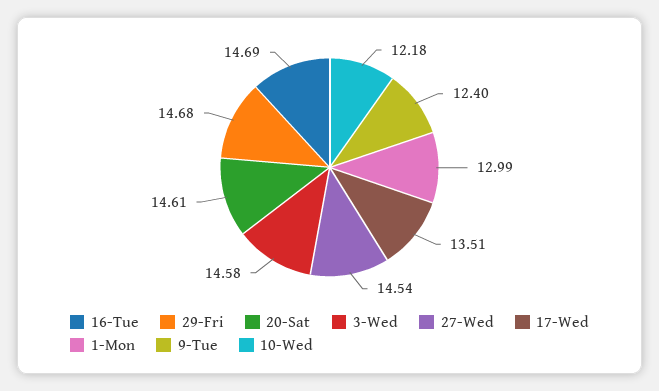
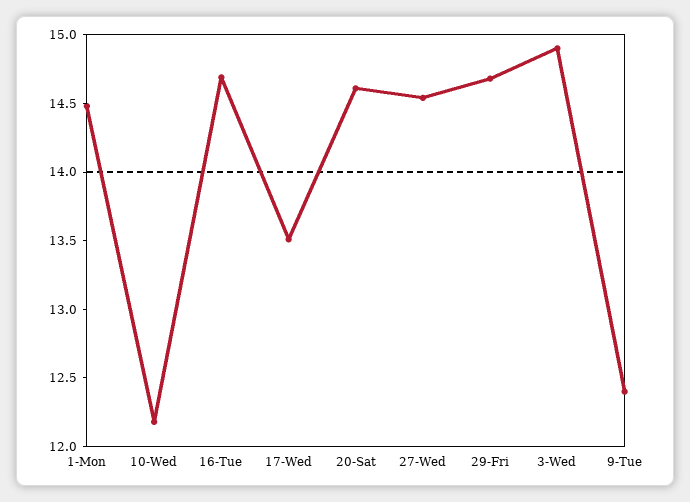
3-Wed: 14.58 -> 14.9
1-Mon: 12.99 -> 14.5

